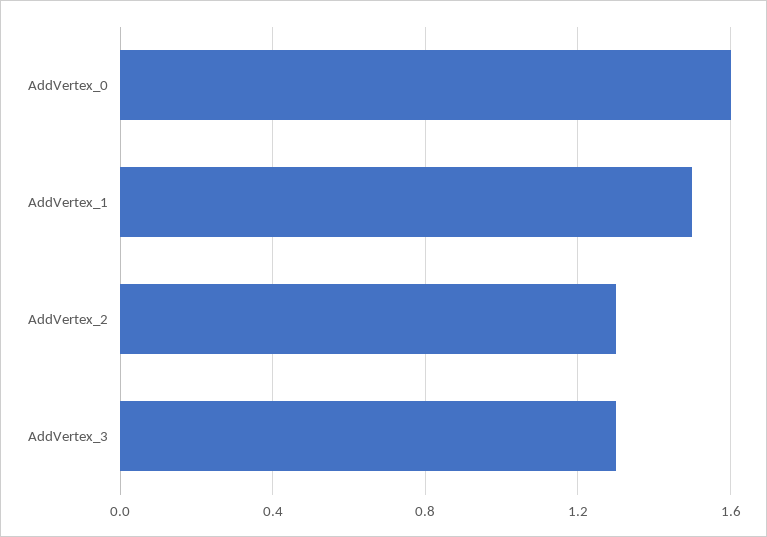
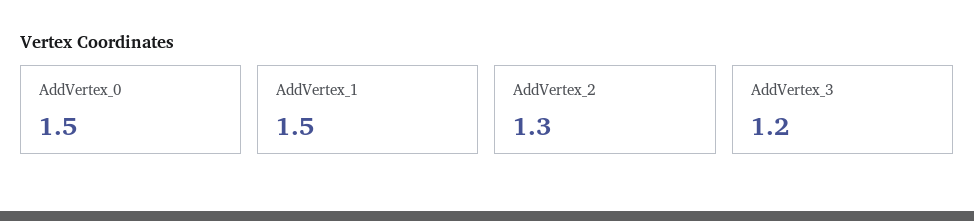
AddVertex_0: 1.6 -> 1.5
AddVertex_3: 1.3 -> 1.2

